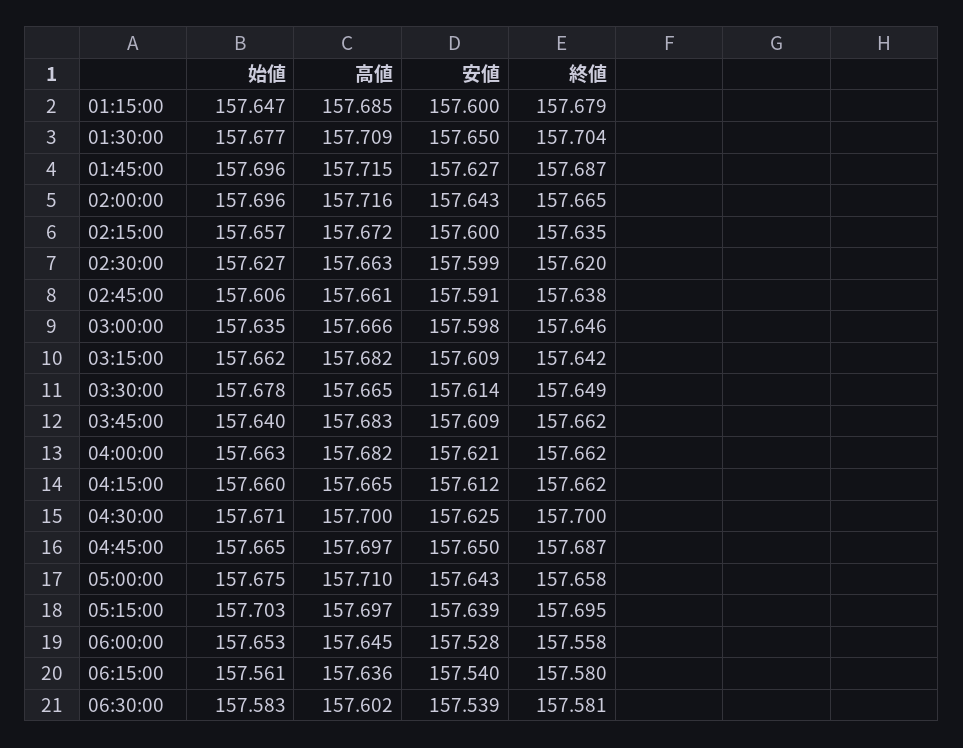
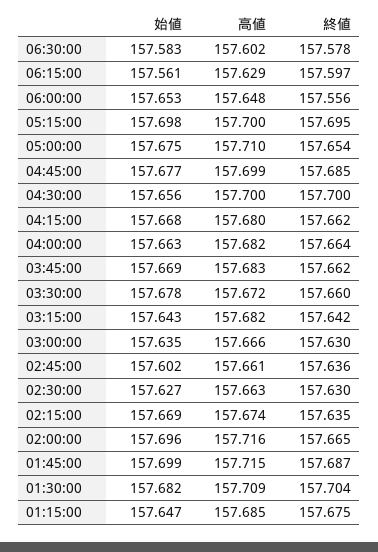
安値, 01:15:00: 157.6 -> none
終値, 01:15:00: 157.679 -> 157.675
始値, 01:30:00: 157.677 -> 157.682
安値, 01:30:00: 157.65 -> none
始値, 01:45:00: 157.696 -> 157.699
安値, 01:45:00: 157.627 -> none
安値, 02:00:00: 157.643 -> none
始値, 02:15:00: 157.657 -> 157.669
高値, 02:15:00: 157.672 -> 157.674
安値, 02:15:00: 157.6 -> none
安値, 02:30:00: 157.599 -> none
終値, 02:30:00: 157.62 -> 157.63
始値, 02:45:00: 157.606 -> 157.602
安値, 02:45:00: 157.591 -> none
終値, 02:45:00: 157.638 -> 157.636
安値, 03:00:00: 157.598 -> none
終値, 03:00:00: 157.646 -> 157.63
始値, 03:15:00: 157.662 -> 157.643
安値, 03:15:00: 157.609 -> none
高値, 03:30:00: 157.665 -> 157.672
安値, 03:30:00: 157.614 -> none
終値, 03:30:00: 157.649 -> 157.66
始値, 03:45:00: 157.64 -> 157.669
安値, 03:45:00: 157.609 -> none
安値, 04:00:00: 157.621 -> none
終値, 04:00:00: 157.662 -> 157.664
始値, 04:15:00: 157.66 -> 157.668
高値, 04:15:00: 157.665 -> 157.68
安値, 04:15:00: 157.612 -> none
始値, 04:30:00: 157.671 -> 157.656
安値, 04:30:00: 157.625 -> none
始値, 04:45:00: 157.665 -> 157.677
高値, 04:45:00: 157.697 -> 157.699
安値, 04:45:00: 157.65 -> none
終値, 04:45:00: 157.687 -> 157.685
安値, 05:00:00: 157.643 -> none
終値, 05:00:00: 157.658 -> 157.654
始値, 05:15:00: 157.703 -> 157.698
高値, 05:15:00: 157.697 -> 157.7
安値, 05:15:00: 157.639 -> none
高値, 06:00:00: 157.645 -> 157.648
安値, 06:00:00: 157.528 -> none
終値, 06:00:00: 157.558 -> 157.556
高値, 06:15:00: 157.636 -> 157.629
安値, 06:15:00: 157.54 -> none
終値, 06:15:00: 157.58 -> 157.597
安値, 06:30:00: 157.539 -> none
終値, 06:30:00: 157.581 -> 157.578

